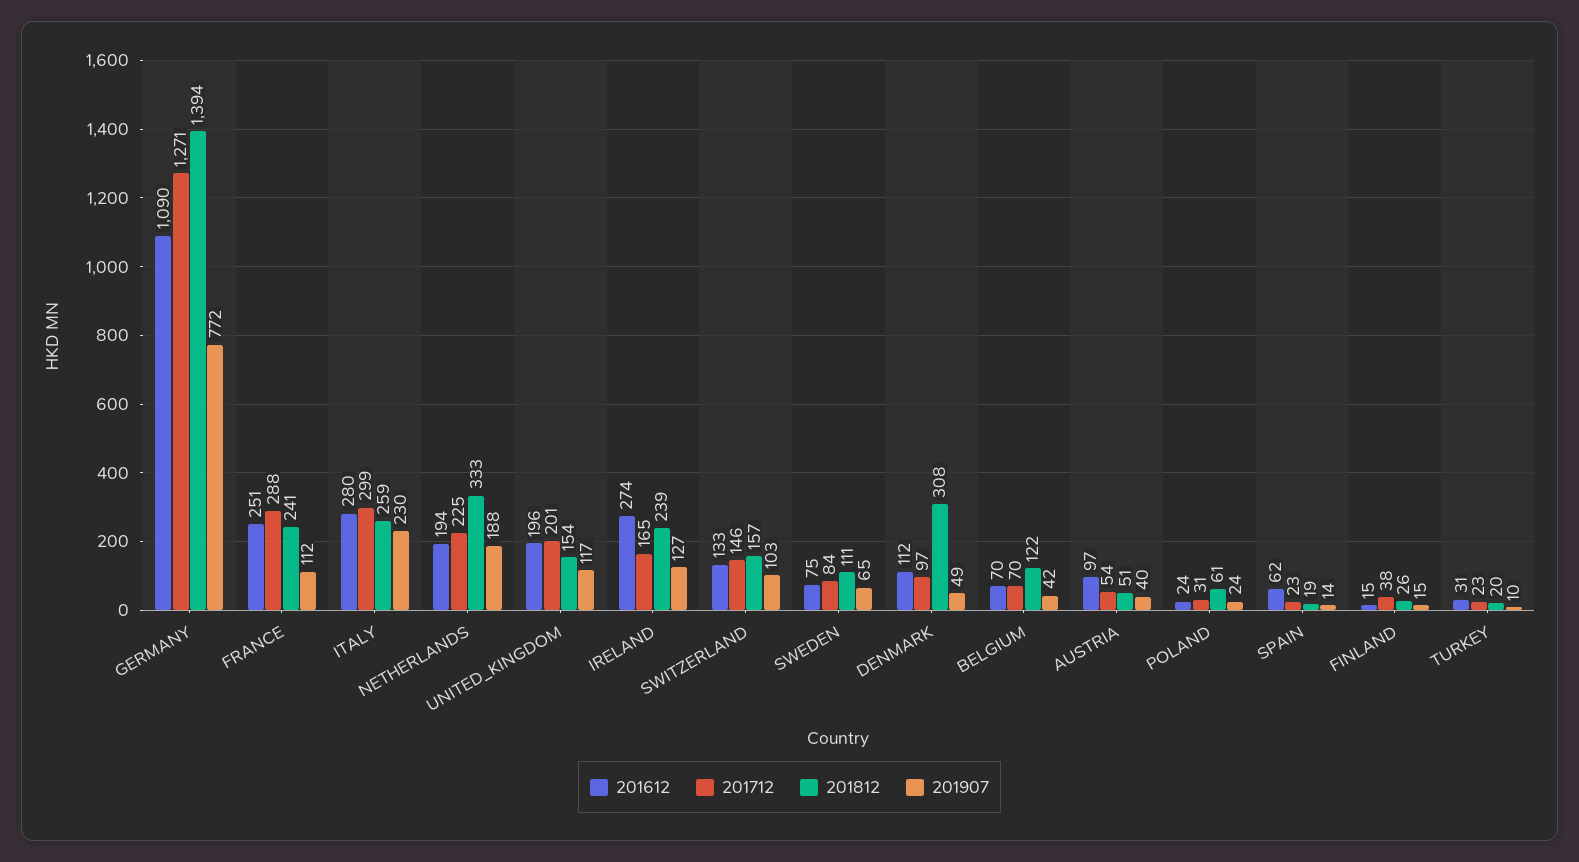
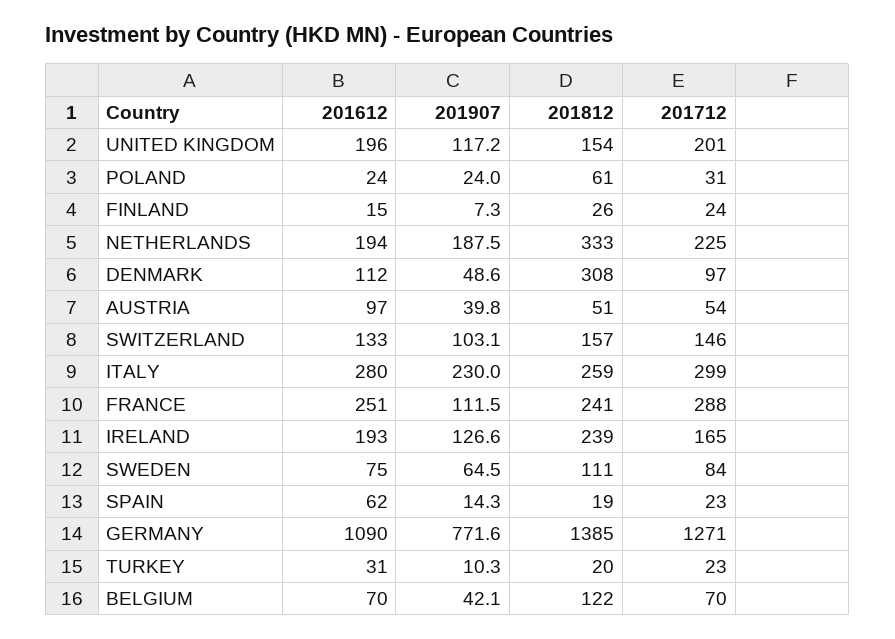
201812, GERMANY: 1394 -> 1385
201612, IRELAND: 274 -> 193
201712, FINLAND: 38 -> 24
201907, FINLAND: 15 -> 7.3

